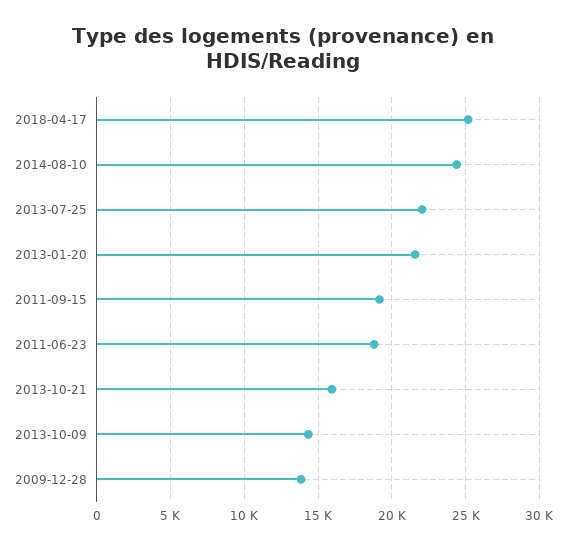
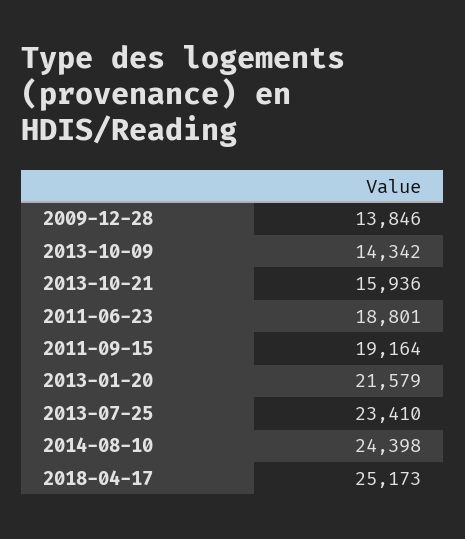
2013-07-25: 22000 -> 23410

